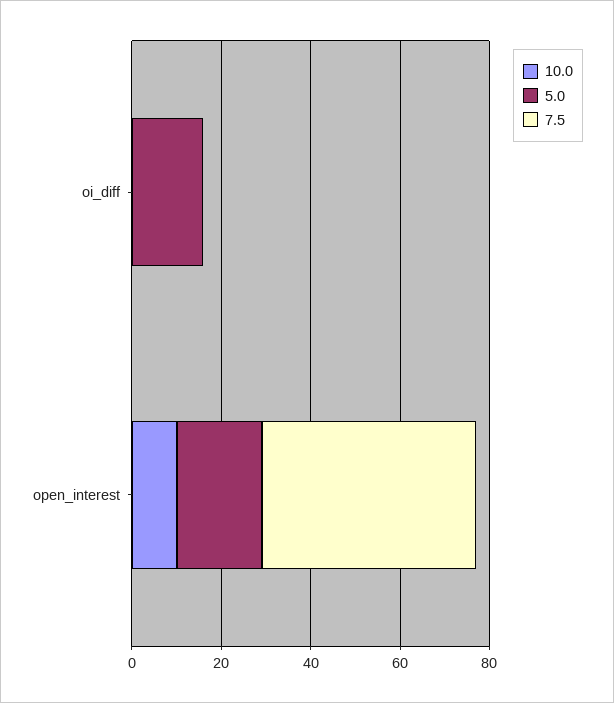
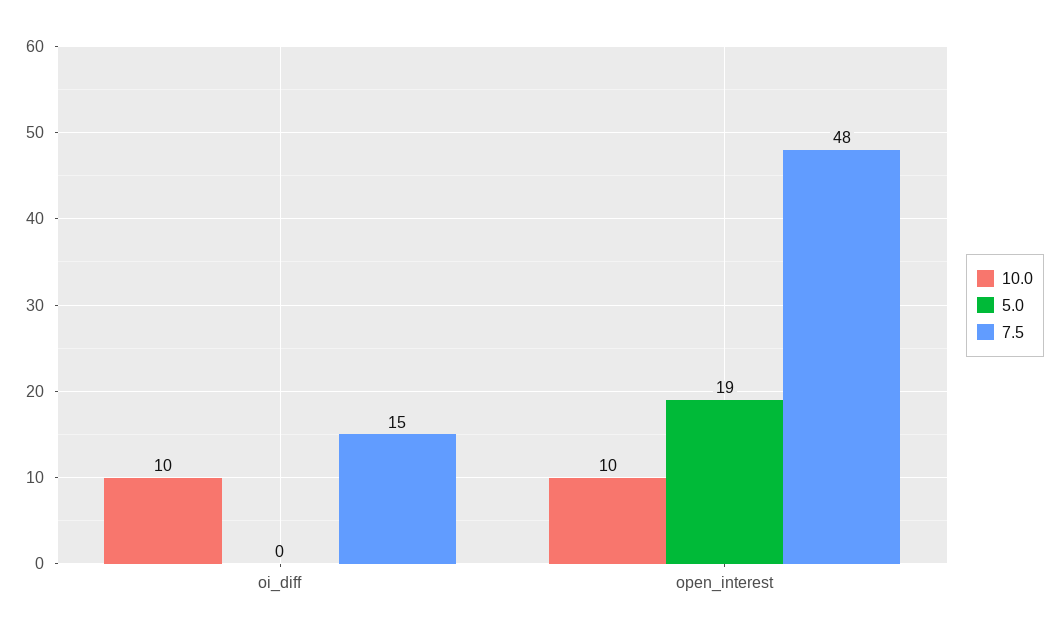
10.0, oi_diff: 0 -> 10
5.0, oi_diff: 15 -> 0
7.5, oi_diff: 0 -> 15

